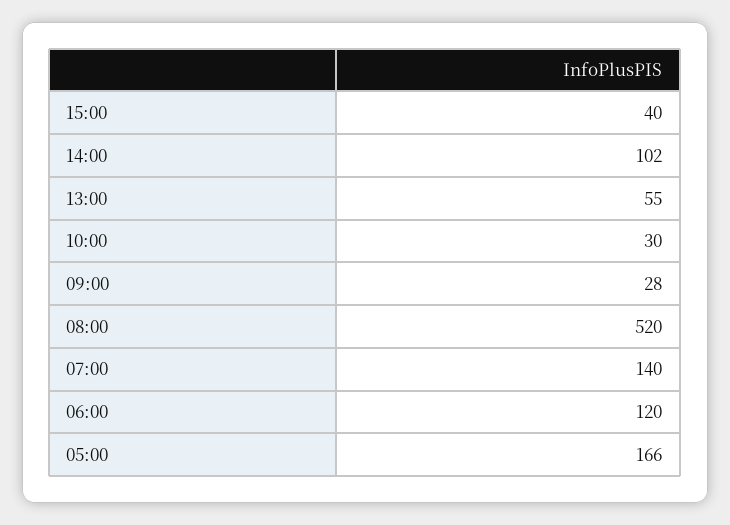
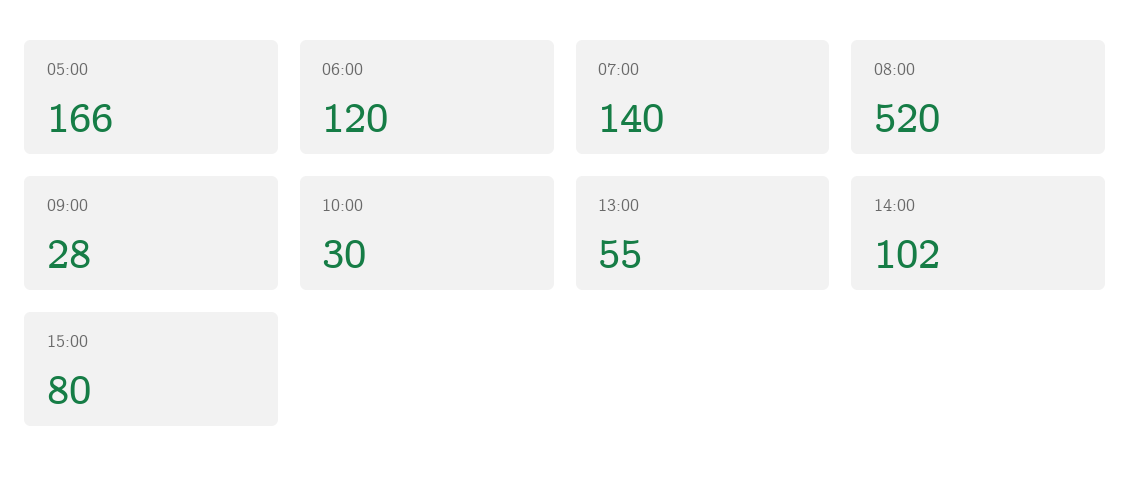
15:00: 40 -> 80

